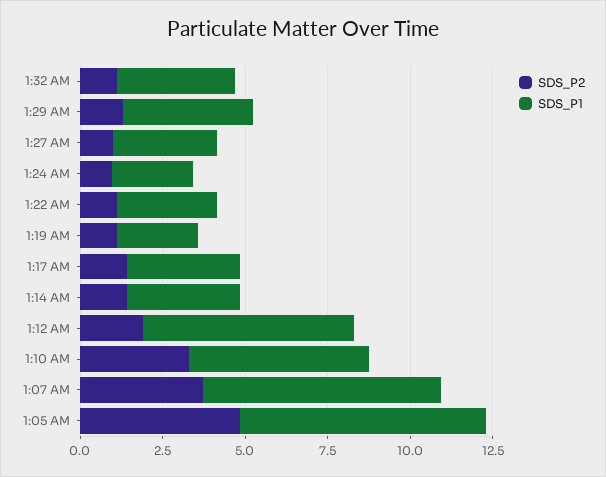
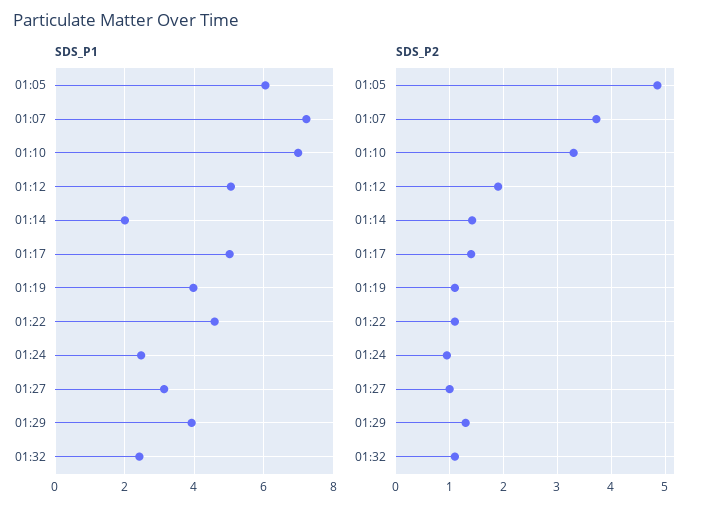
SDS_P1, 1:32 AM: 3.5 -> 2.4
SDS_P1, 1:22 AM: 3 -> 4.6
SDS_P1, 1:19 AM: 2.5 -> 4
SDS_P1, 1:17 AM: 3.5 -> 5
SDS_P1, 1:14 AM: 3.5 -> 2
SDS_P1, 1:12 AM: 6.5 -> 5
SDS_P1, 1:10 AM: 5.5 -> 7
SDS_P1, 1:05 AM: 7.5 -> 6

